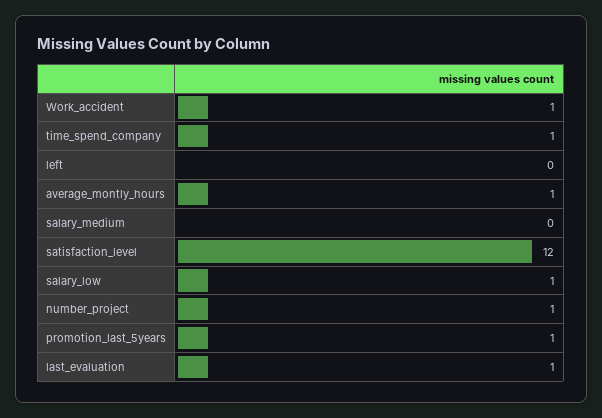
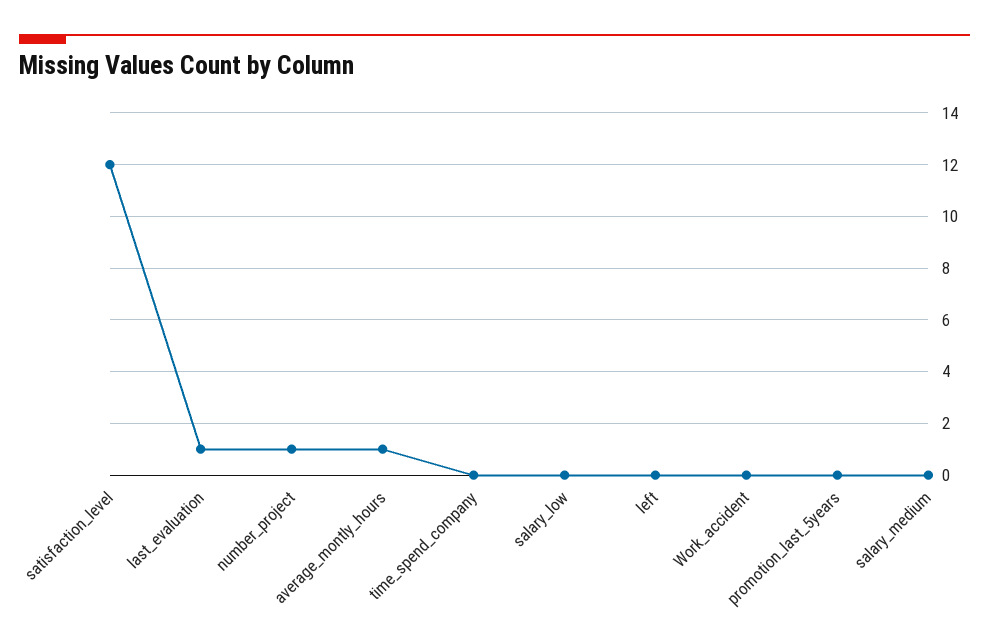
Work_accident: 1 -> 0
time_spend_company: 1 -> 0
salary_low: 1 -> 0
promotion_last_5years: 1 -> 0

